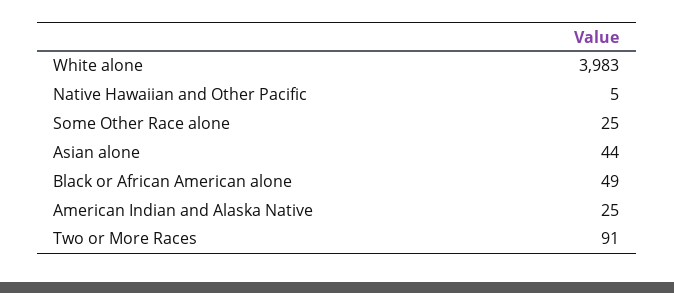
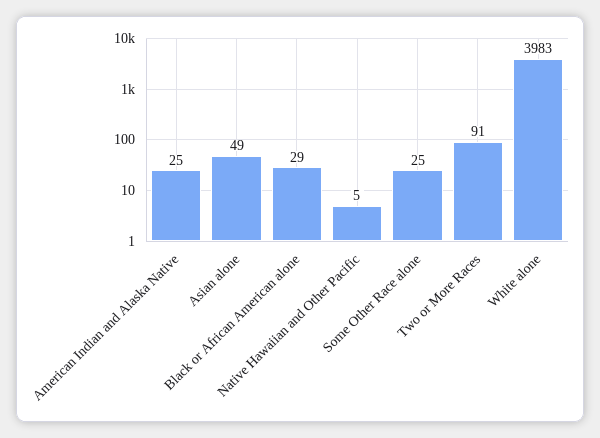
Asian alone: 44 -> 49
Black or African American alone: 49 -> 29

